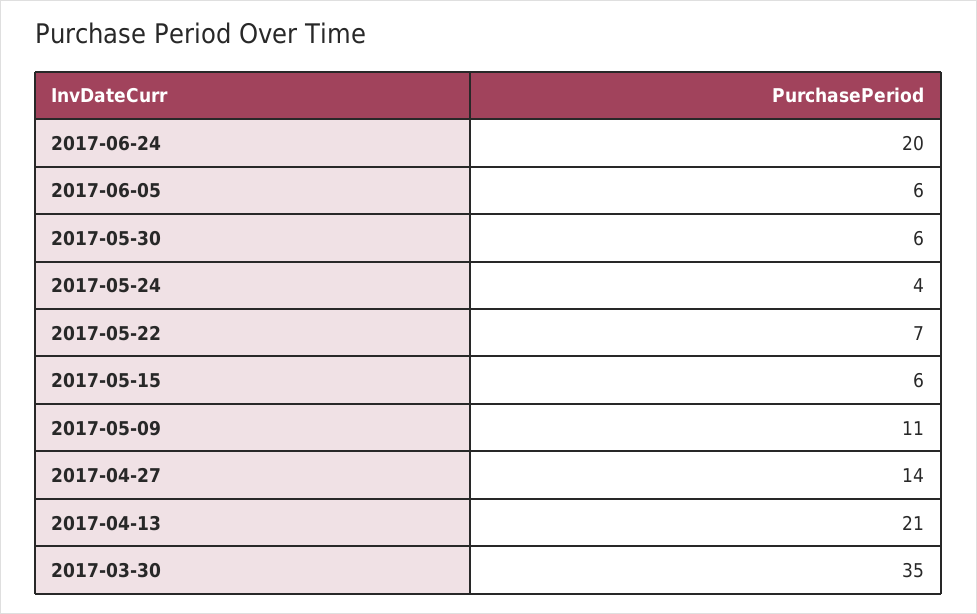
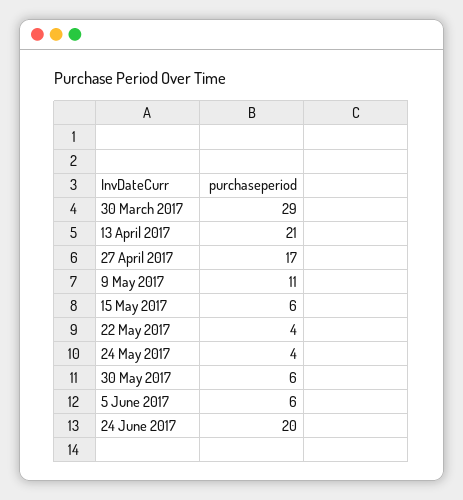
2017-05-22: 7 -> 4
2017-04-27: 14 -> 17
2017-03-30: 35 -> 29

